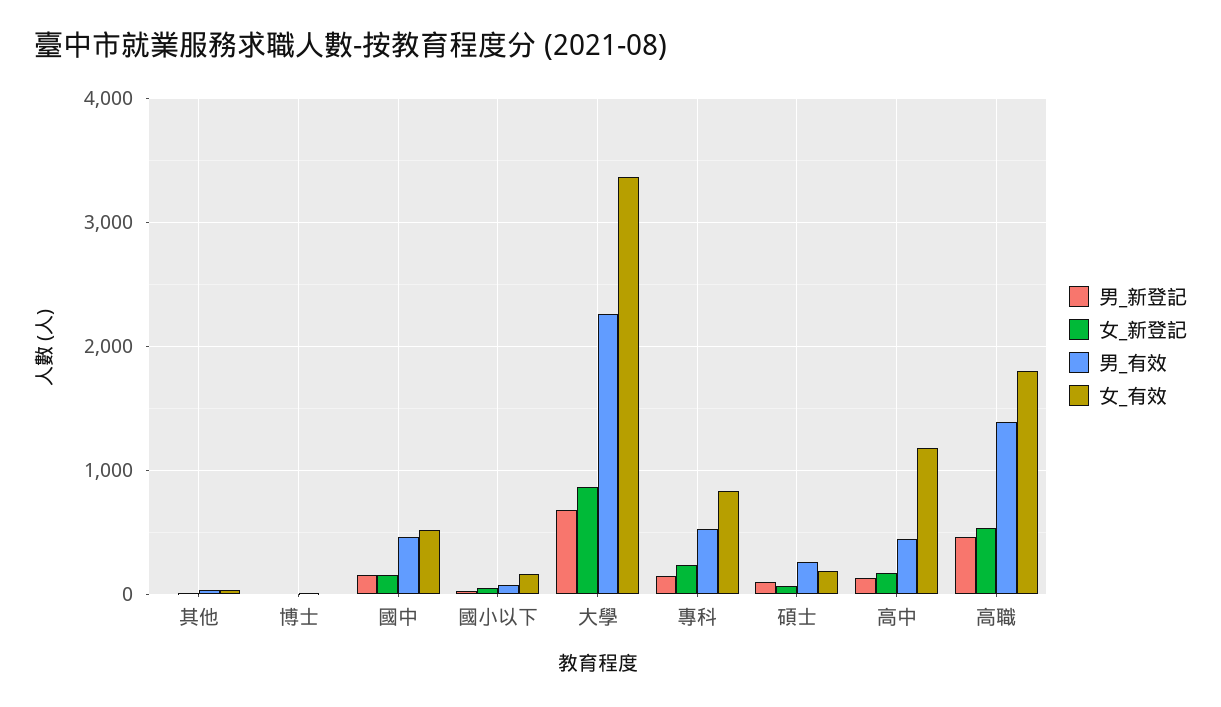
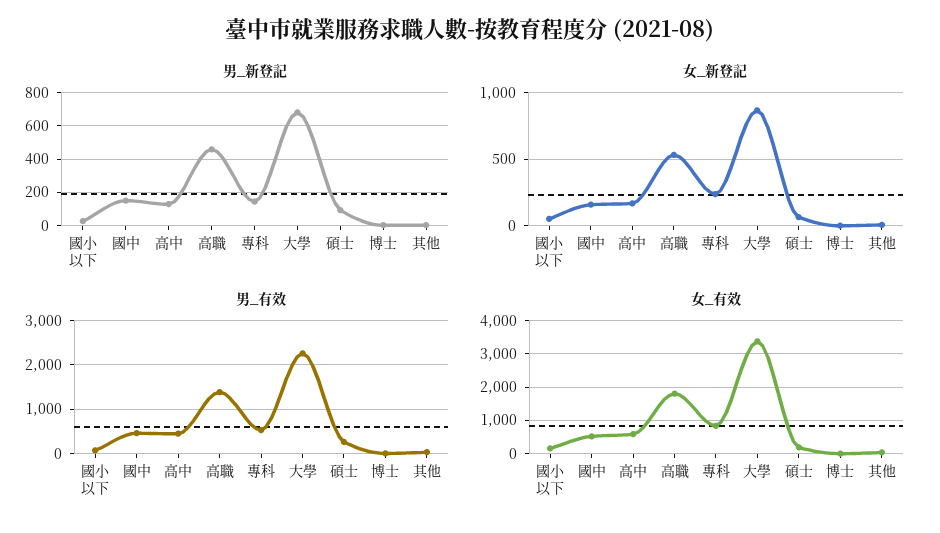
女_有效, 高中: 1200 -> 600

